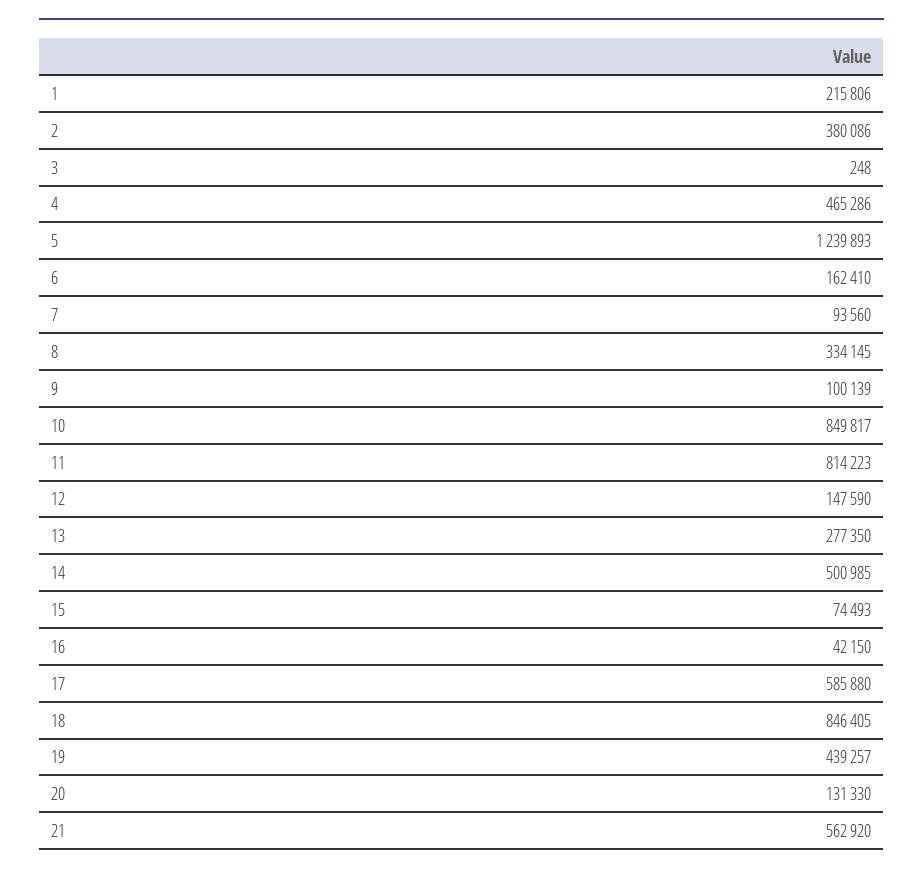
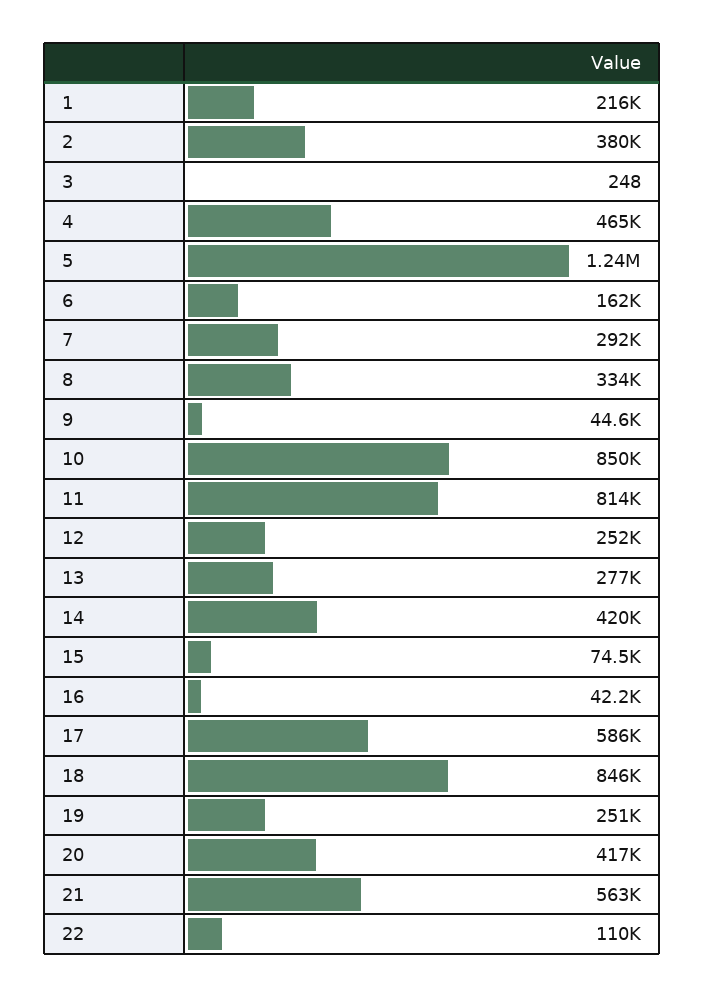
7: 93560 -> 292000
9: 100139 -> 44600
12: 147590 -> 252000
14: 500985 -> 420000
19: 439257 -> 251000
20: 131330 -> 417000
22: none -> 110000

